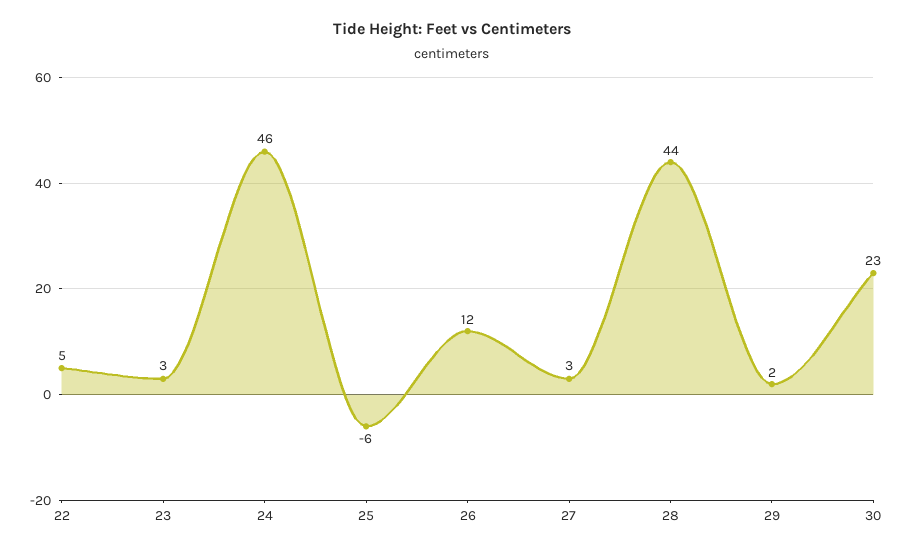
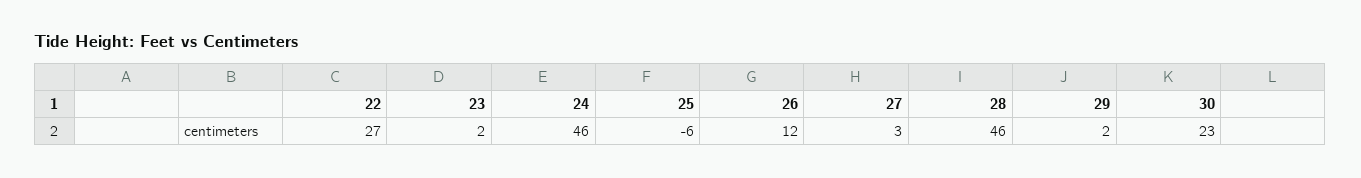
22: 5 -> 27
23: 3 -> 2
28: 44 -> 46

